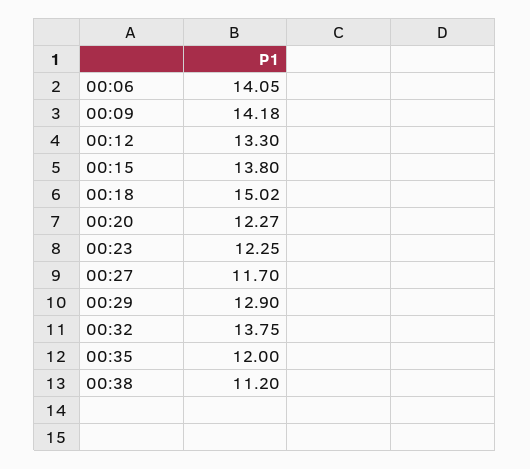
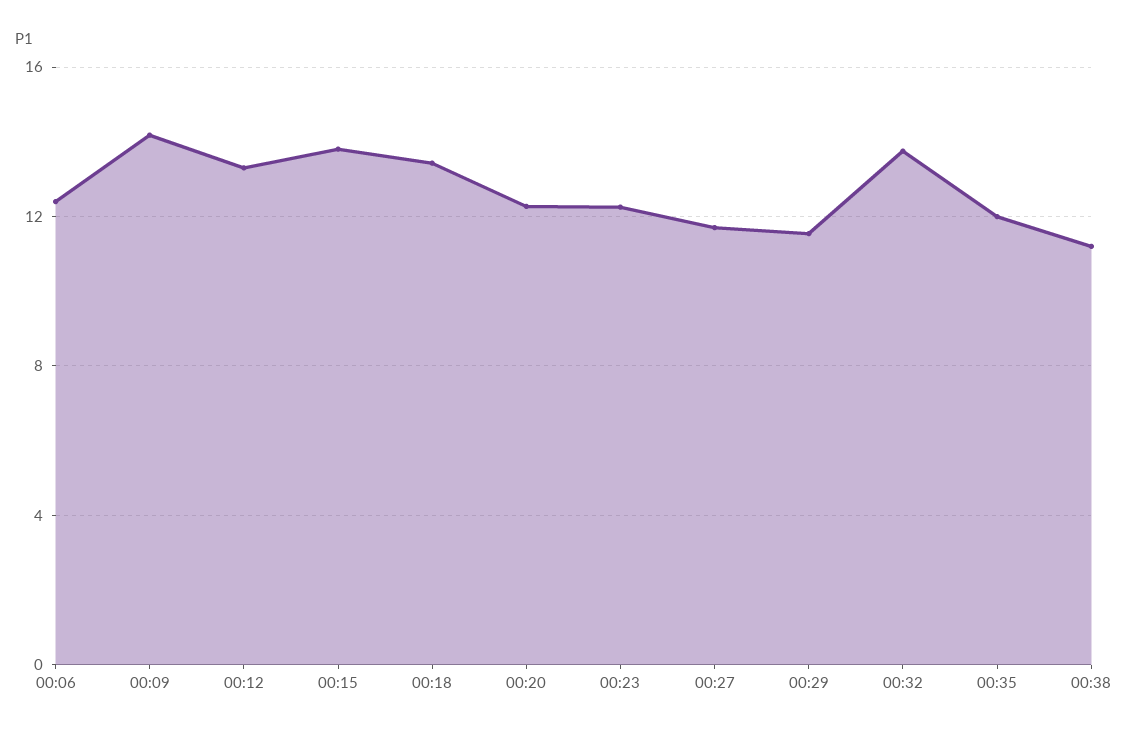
00:06: 14.05 -> 12.5
00:18: 15.02 -> 13.5
00:29: 12.9 -> 11.5

